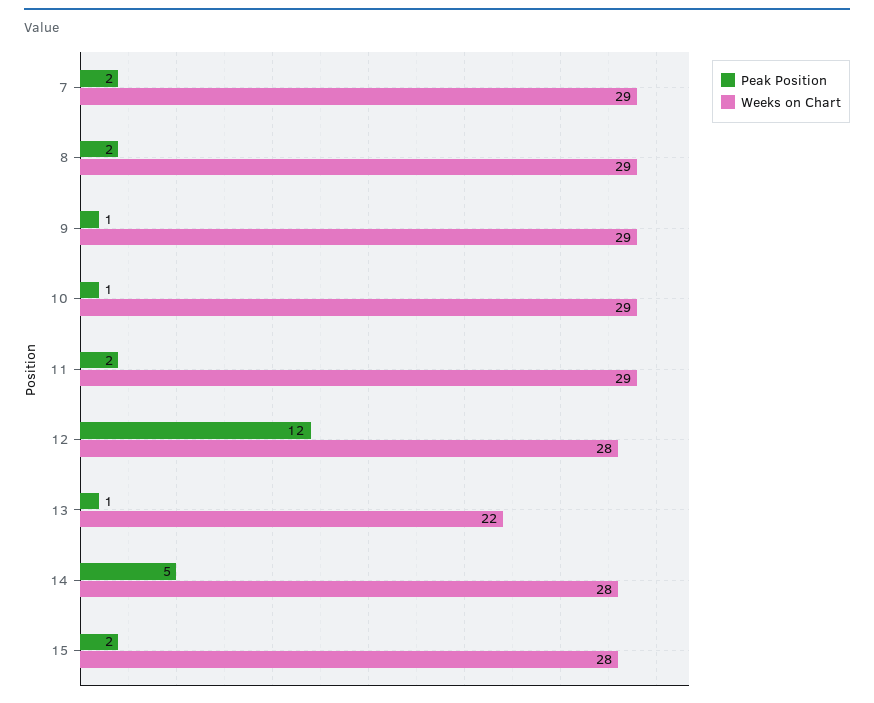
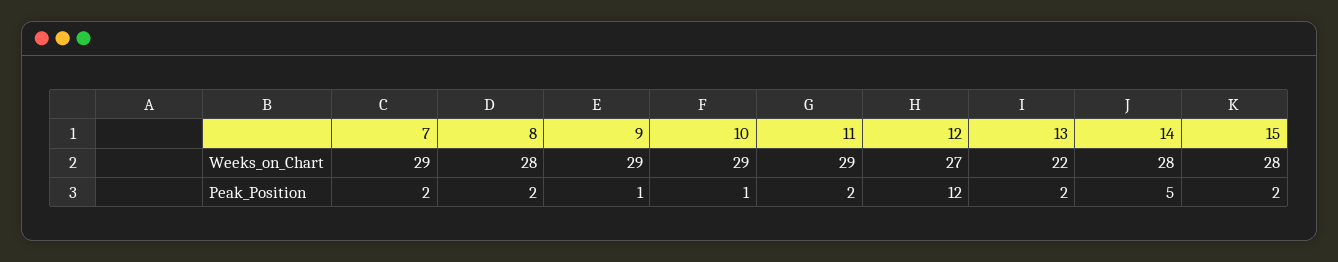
Weeks on Chart, 8: 29 -> 28
Weeks on Chart, 12: 28 -> 27
Peak Position, 13: 1 -> 2

